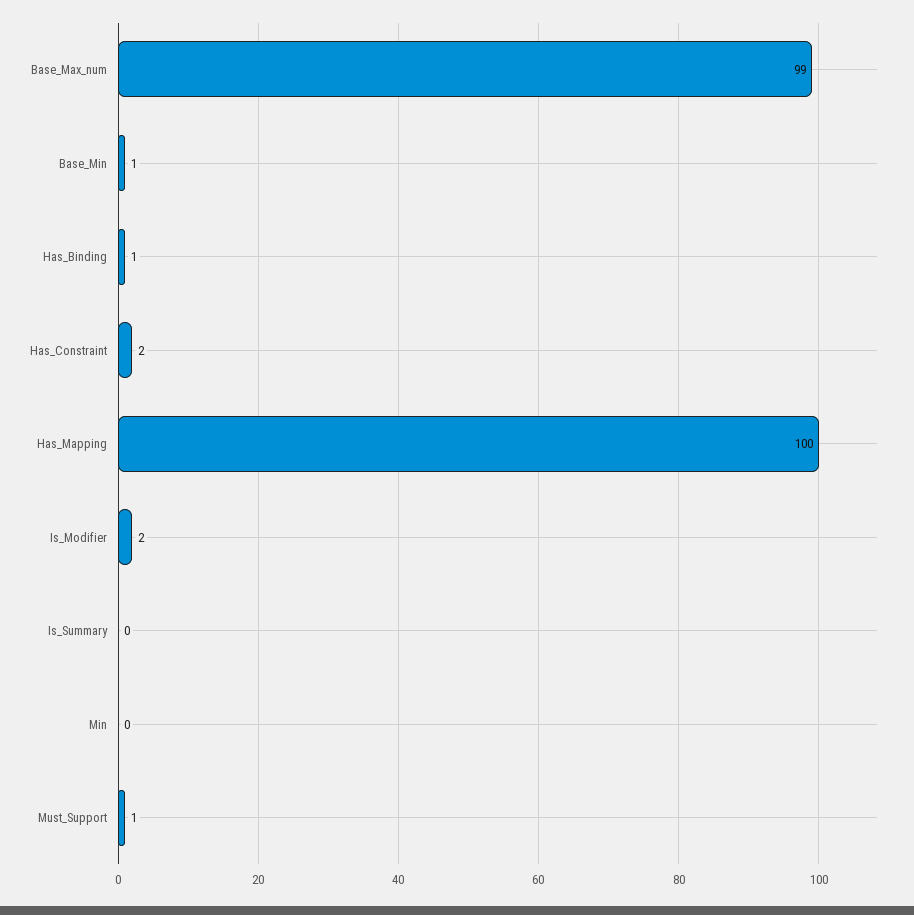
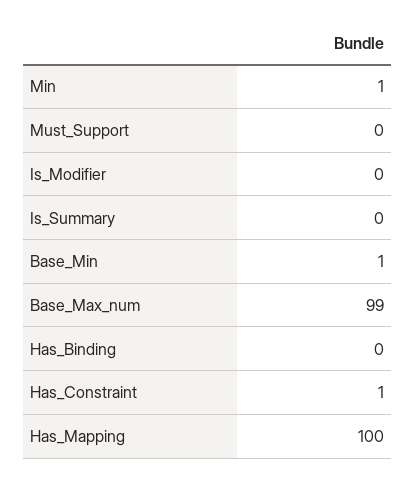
Has_Binding: 1 -> 0
Has_Constraint: 2 -> 1
Is_Modifier: 2 -> 0
Min: 0 -> 1
Must_Support: 1 -> 0

